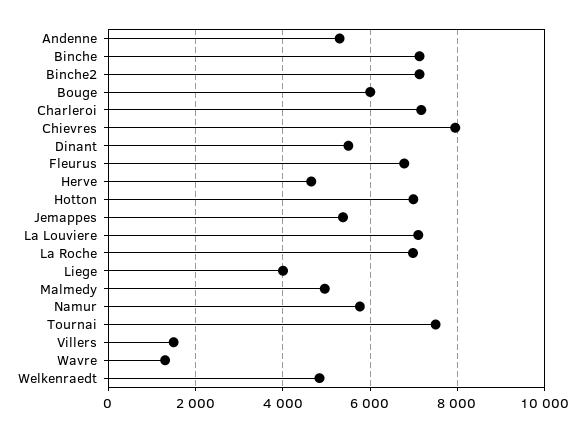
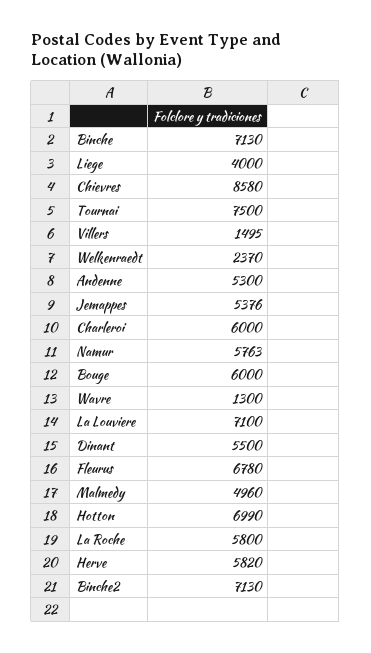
Charleroi: 7200 -> 6000
Chievres: 8000 -> 8580
Herve: 4600 -> 5820
La Roche: 7000 -> 5800
Welkenraedt: 4800 -> 2370

